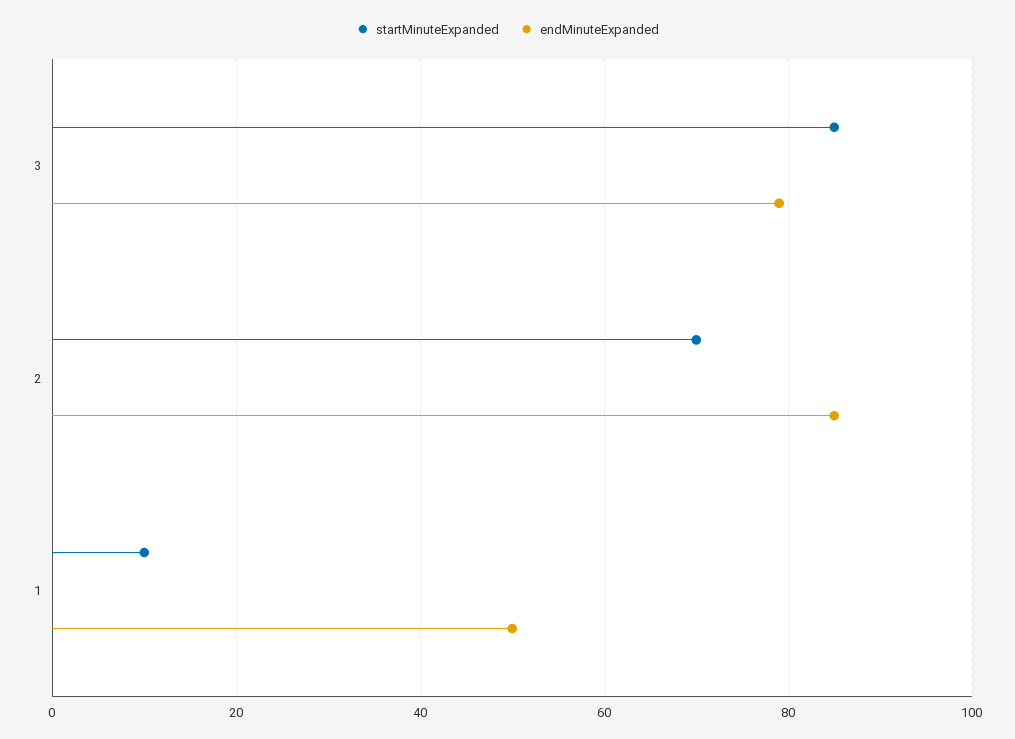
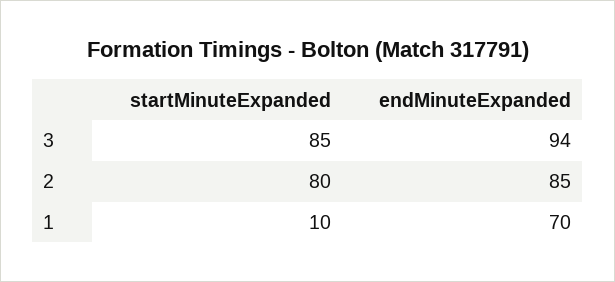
endMinuteExpanded, 3: 80 -> 94
startMinuteExpanded, 2: 70 -> 80
endMinuteExpanded, 1: 50 -> 70

